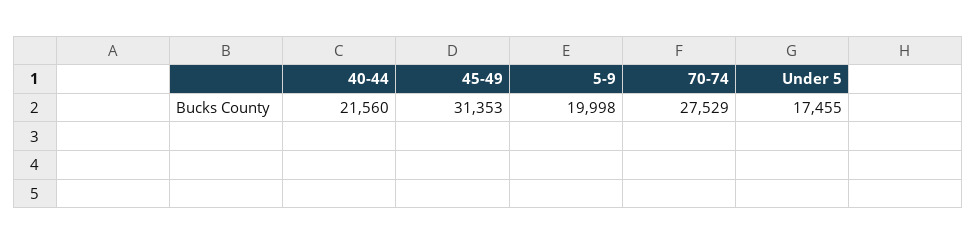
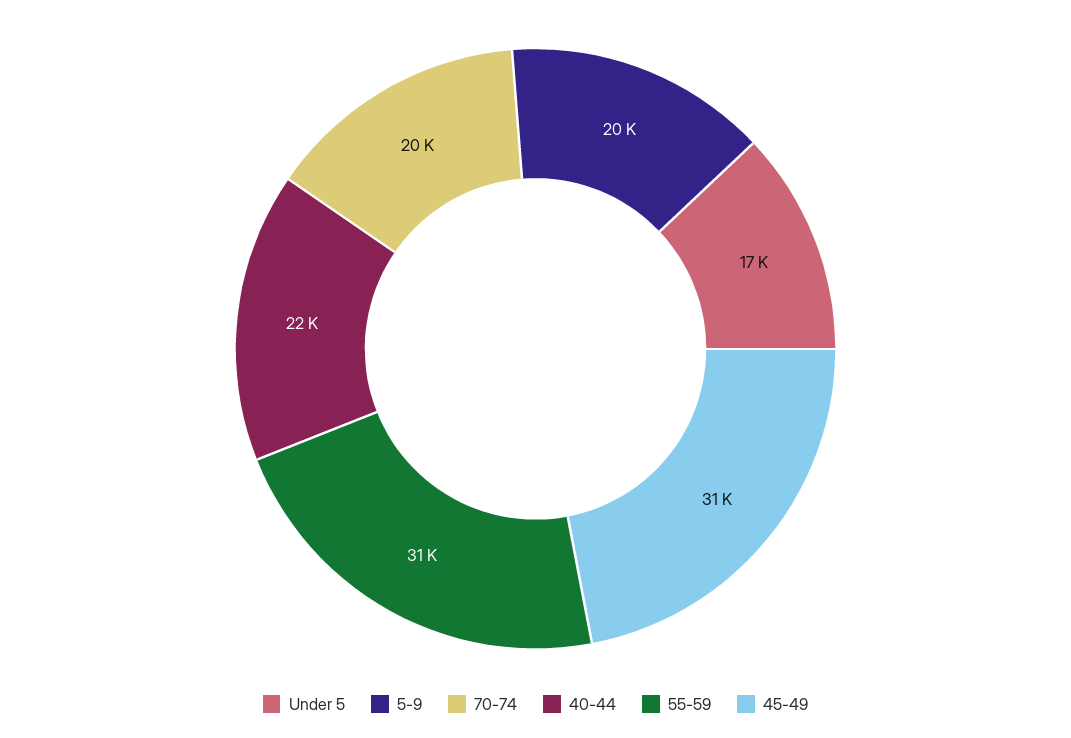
70-74: 27529 -> 20000
55-59: none -> 31000

